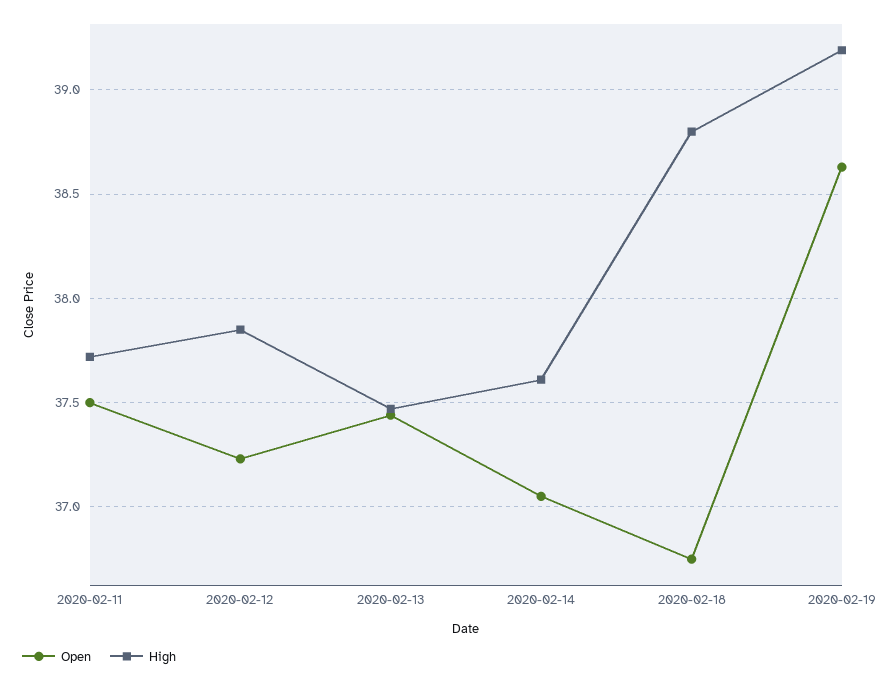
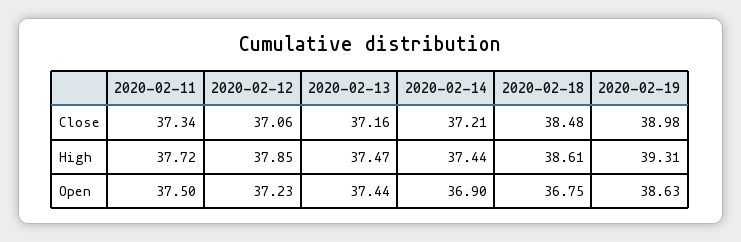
Open, 2020-02-14: 37.05 -> 36.9
High, 2020-02-14: 37.6 -> 37.44
High, 2020-02-18: 38.8 -> 38.61
High, 2020-02-19: 39.2 -> 39.31
Close, 2020-02-11: none -> 37.34
Close, 2020-02-12: none -> 37.06
Close, 2020-02-13: none -> 37.16
Close, 2020-02-14: none -> 37.21
Close, 2020-02-18: none -> 38.48
Close, 2020-02-19: none -> 38.98

